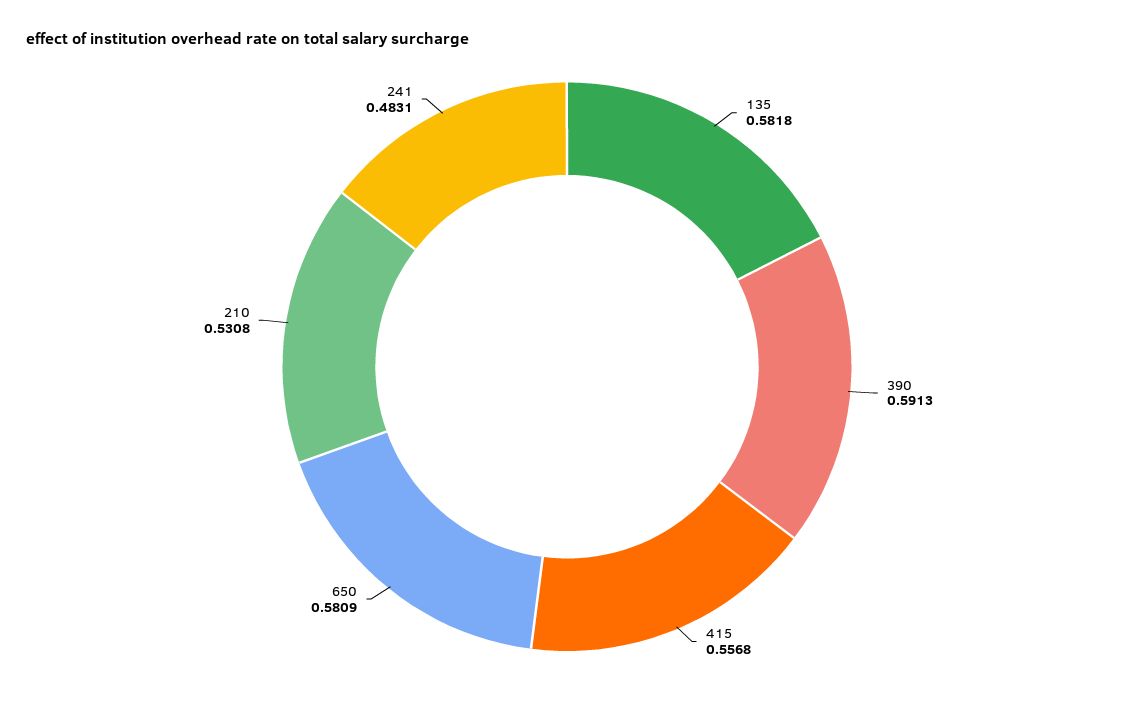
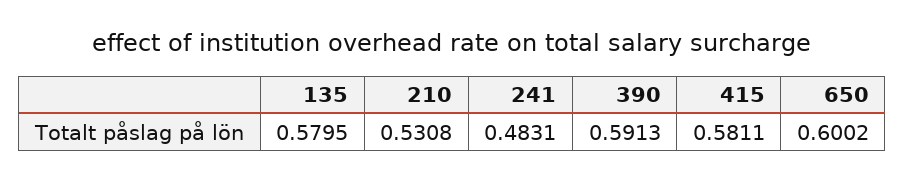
135: 0.5818 -> 0.5795
415: 0.5568 -> 0.5811
650: 0.5809 -> 0.6002

